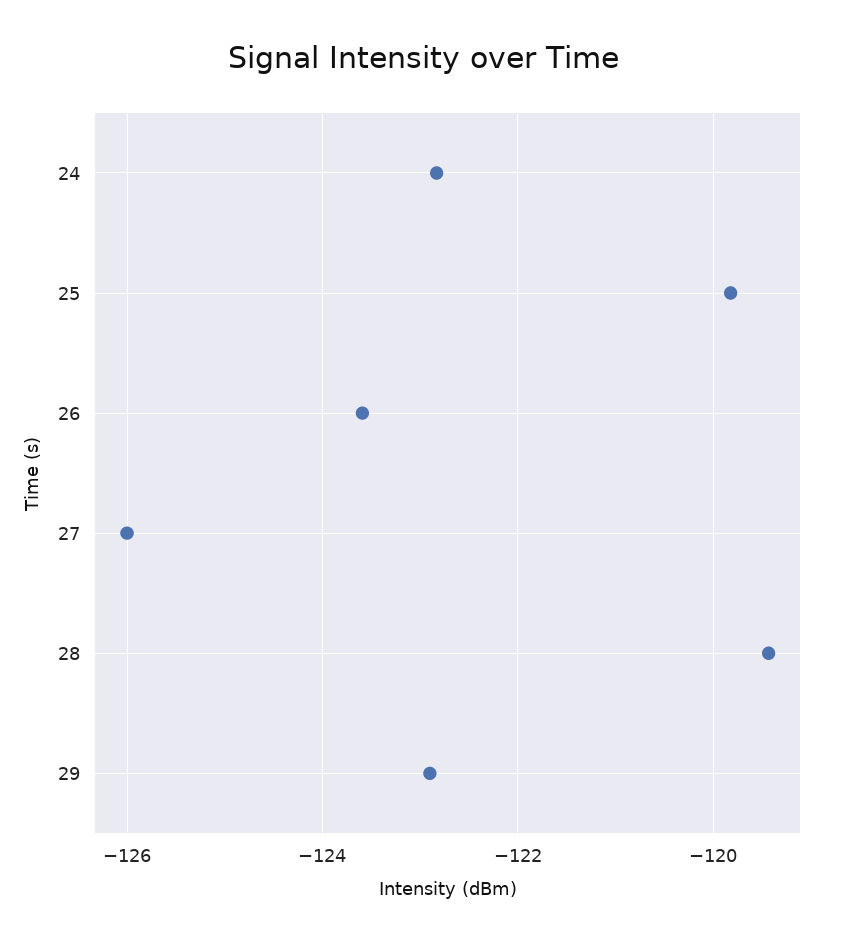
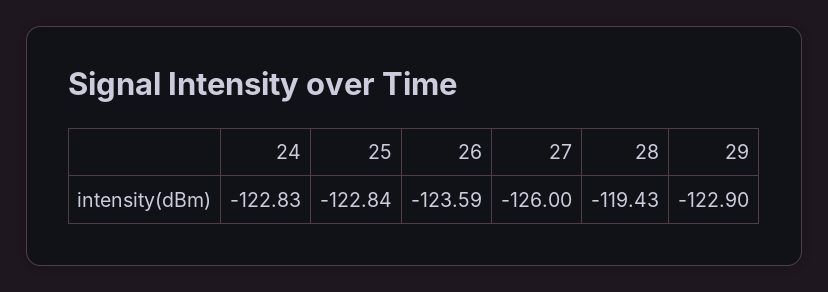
25: -119.8 -> -122.84

